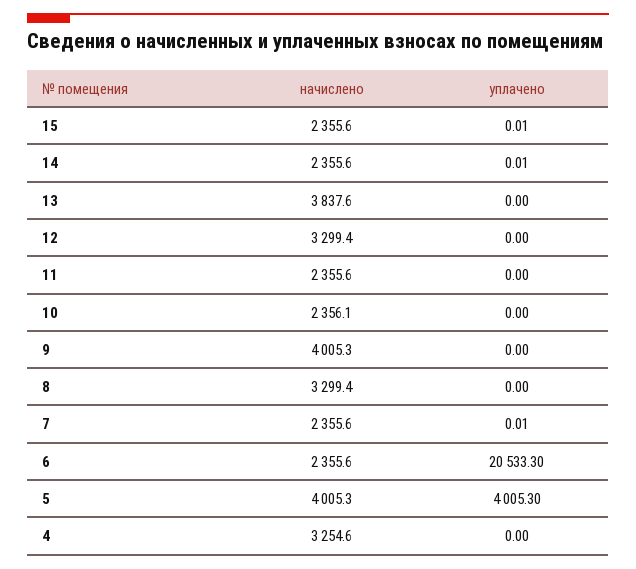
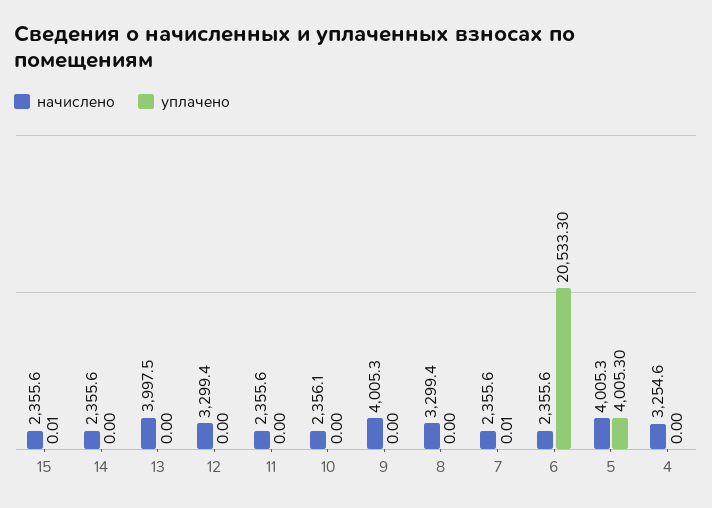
уплачено, 14: 0.01 -> 0
начислено, 13: 3837.6 -> 3997.5

